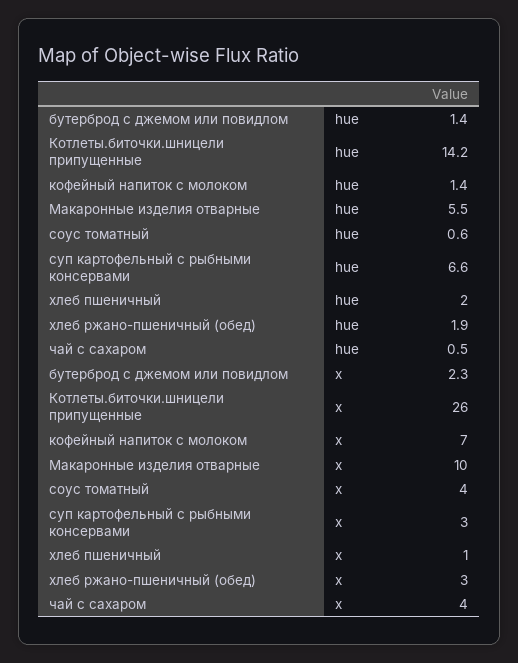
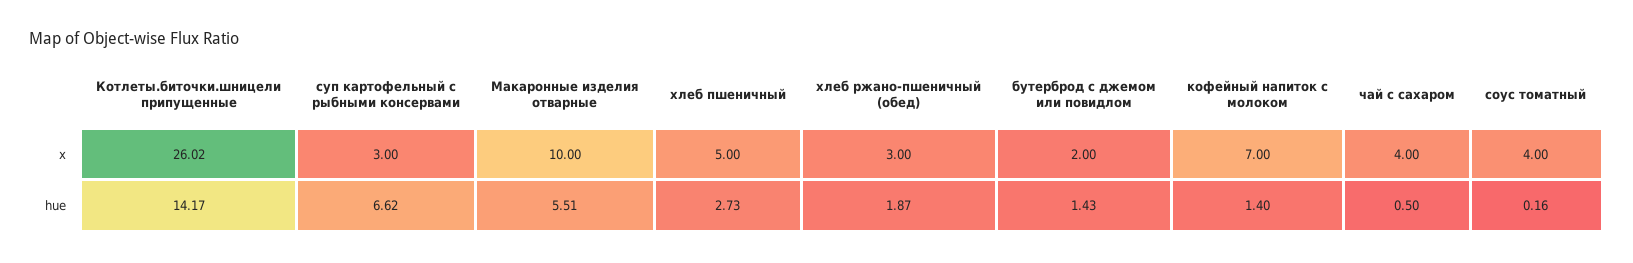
соус томатный, hue: 0.6 -> 0.16
хлеб пшеничный, hue: 2 -> 2.73
бутерброд с джемом или повидлом, x: 2.3 -> 2
хлеб пшеничный, x: 1 -> 5

